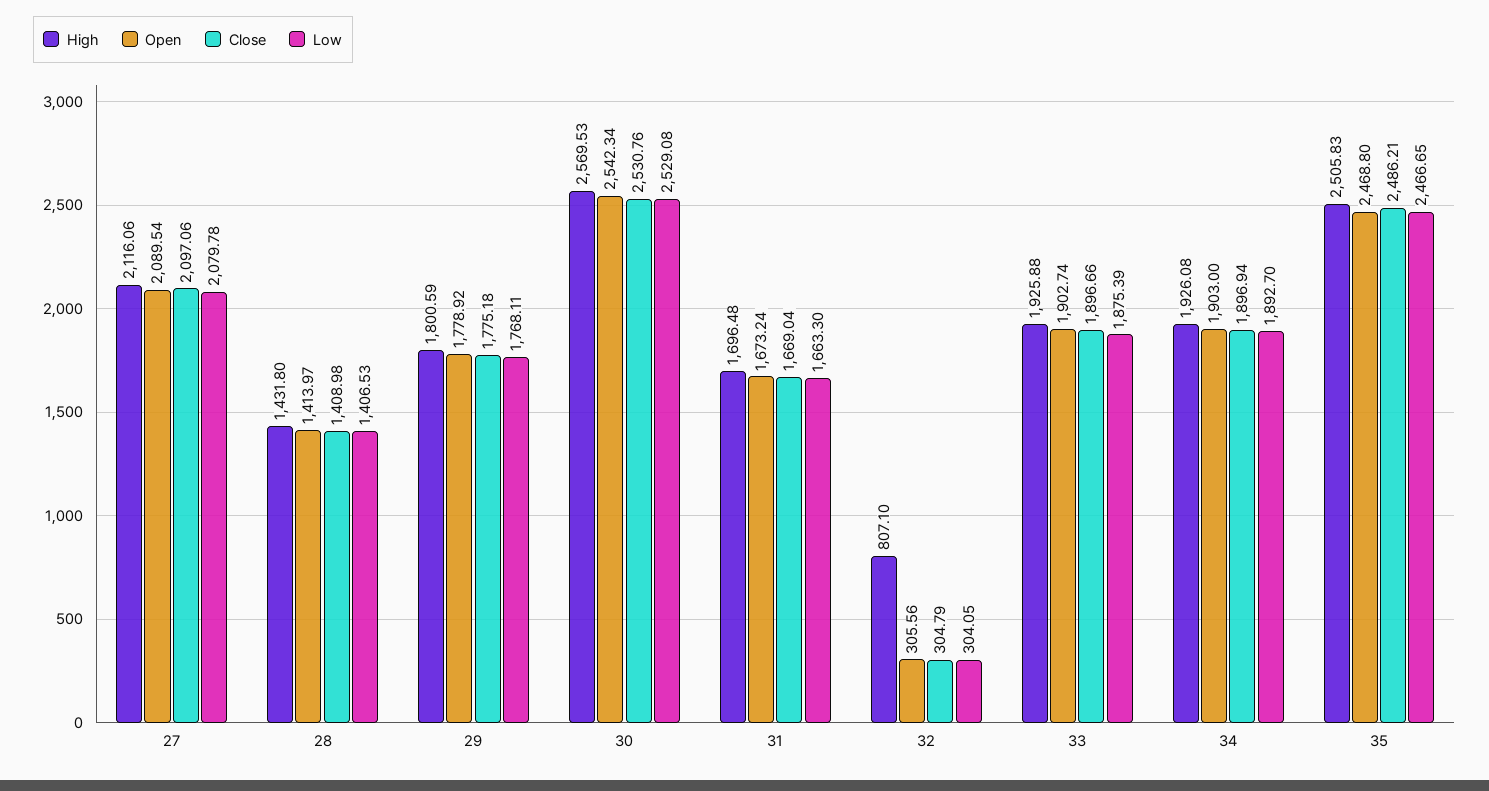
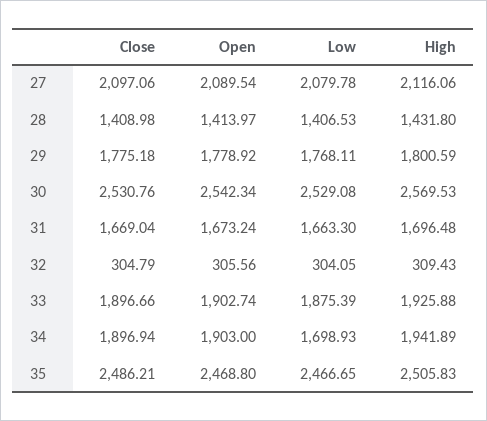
High, 32: 807.1 -> 309.43
High, 34: 1926.08 -> 1941.89
Low, 34: 1892.7 -> 1698.93

